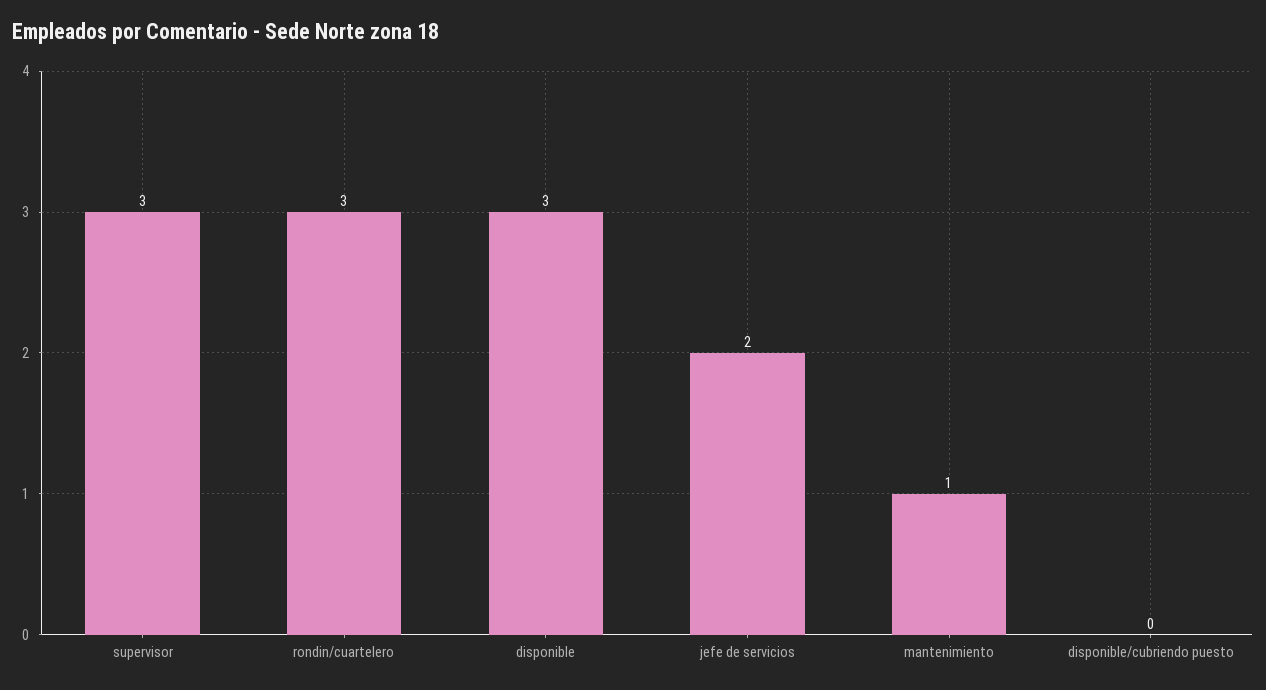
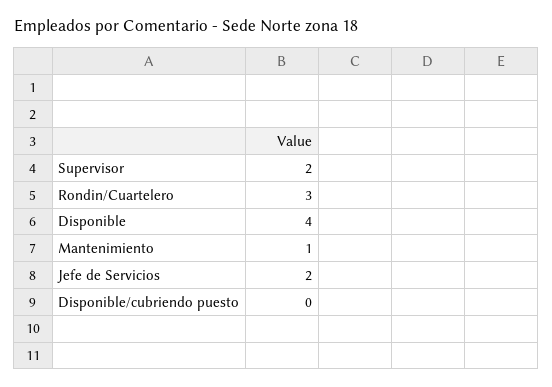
supervisor: 3 -> 2
disponible: 3 -> 4

